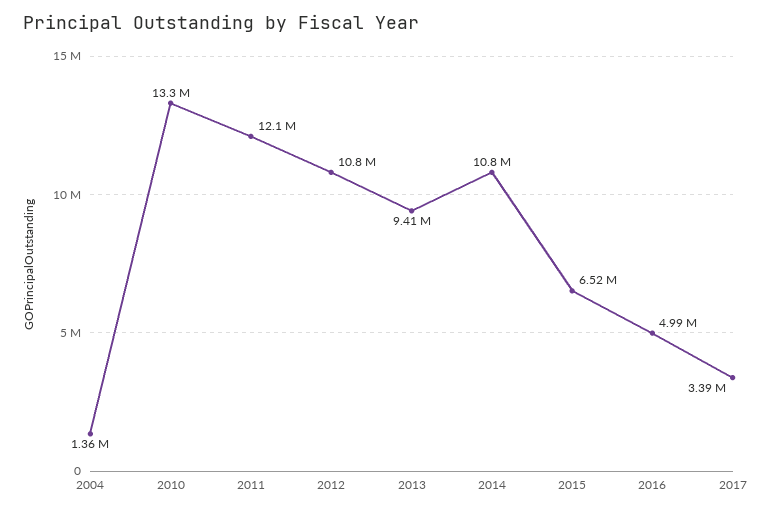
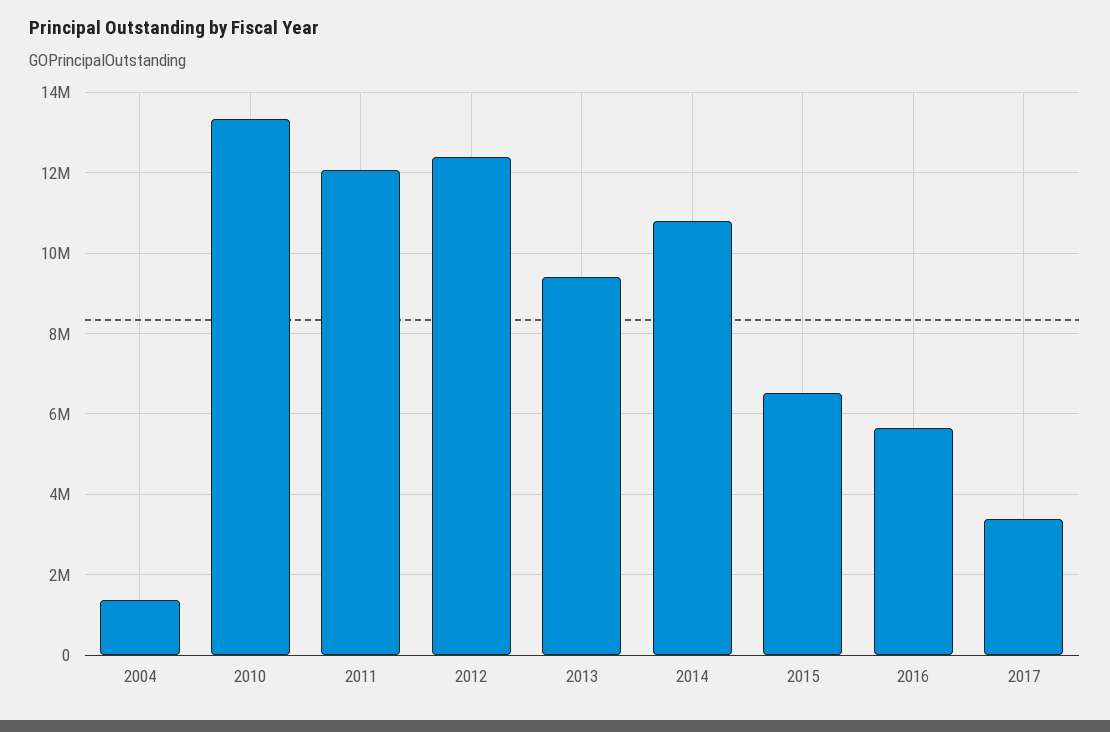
2012: 10800000 -> 12400000
2016: 4990000 -> 5600000

